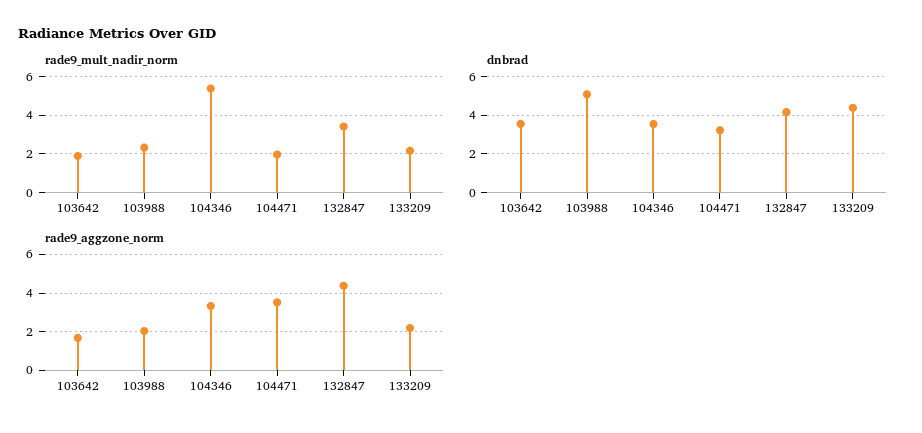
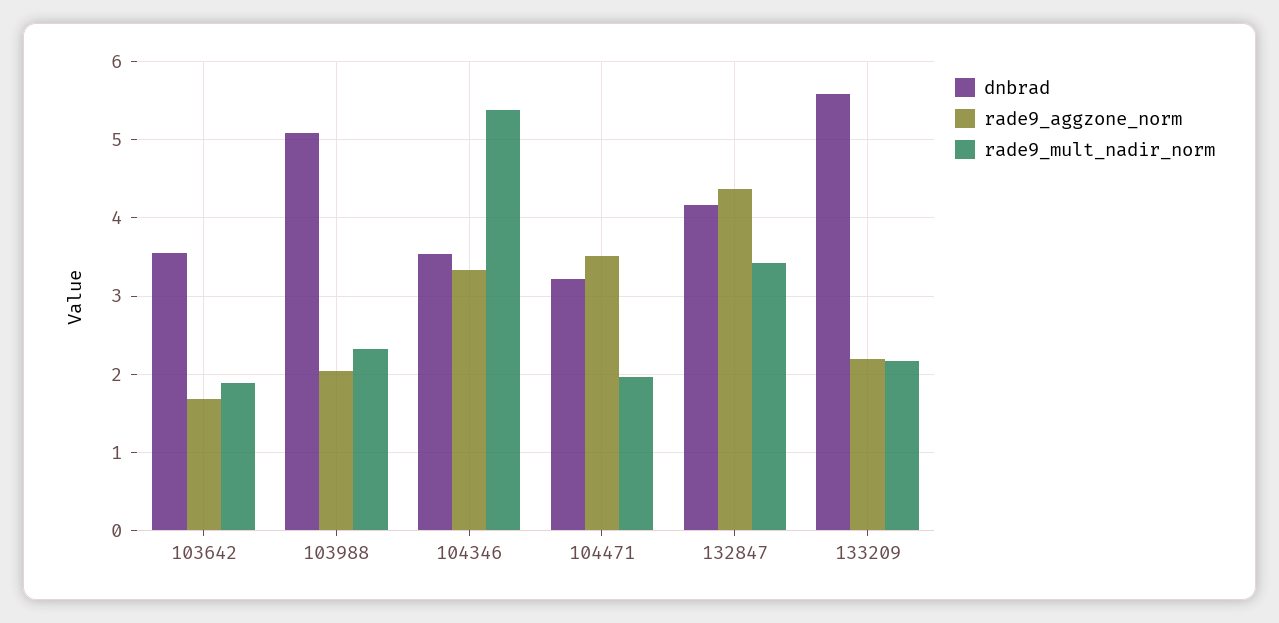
dnbrad, 133209: 4.5 -> 5.6

